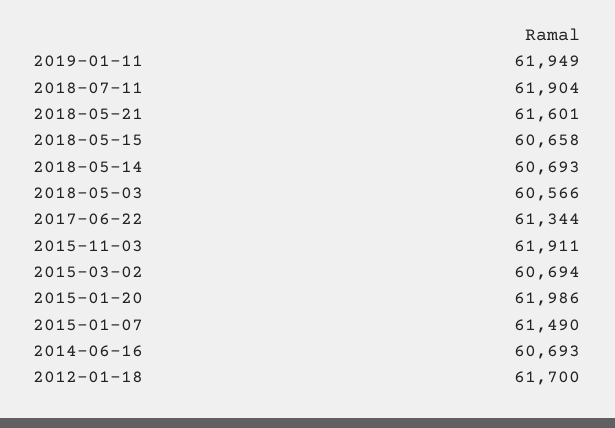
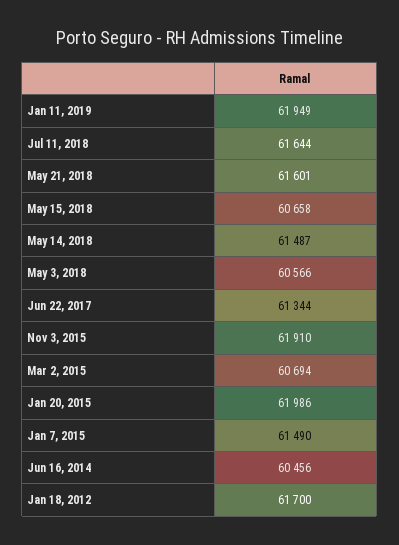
2018-07-11: 61904 -> 61644
2018-05-14: 60693 -> 61487
2015-11-03: 61911 -> 61910
2014-06-16: 60693 -> 60456

